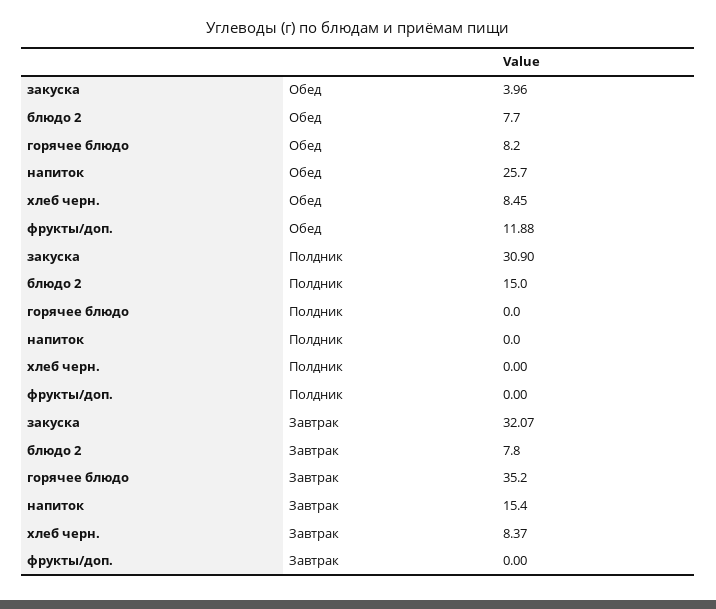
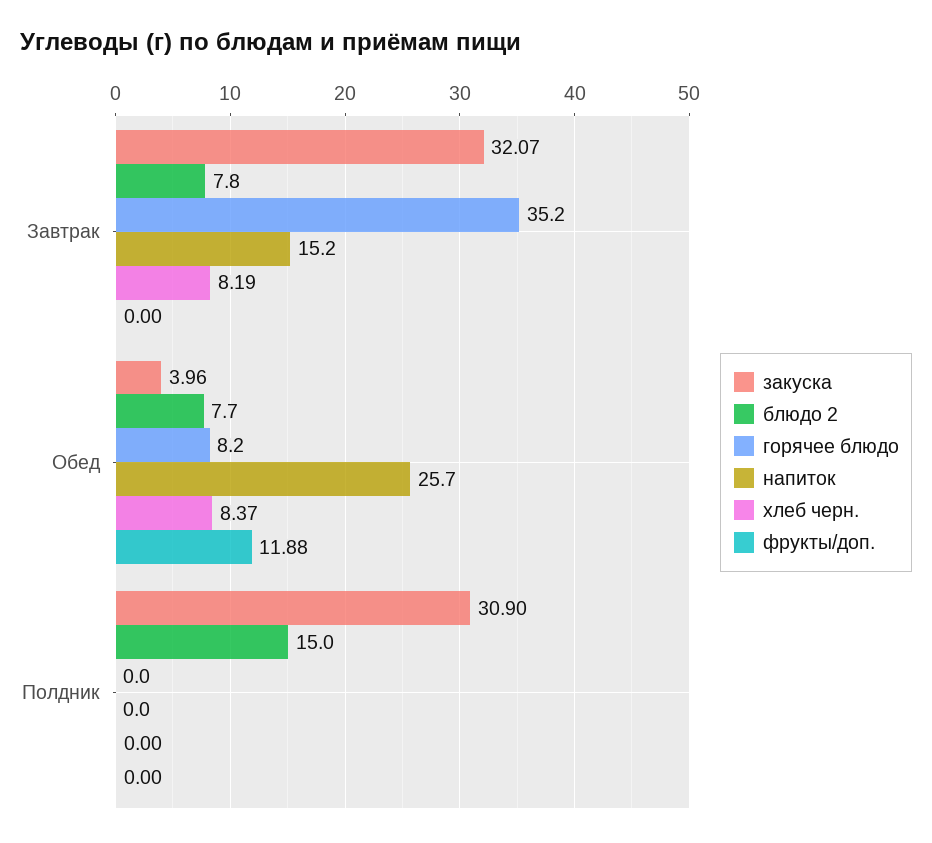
хлеб черн., Обед: 8.45 -> 8.37
напиток, Завтрак: 15.4 -> 15.2
хлеб черн., Завтрак: 8.37 -> 8.19

